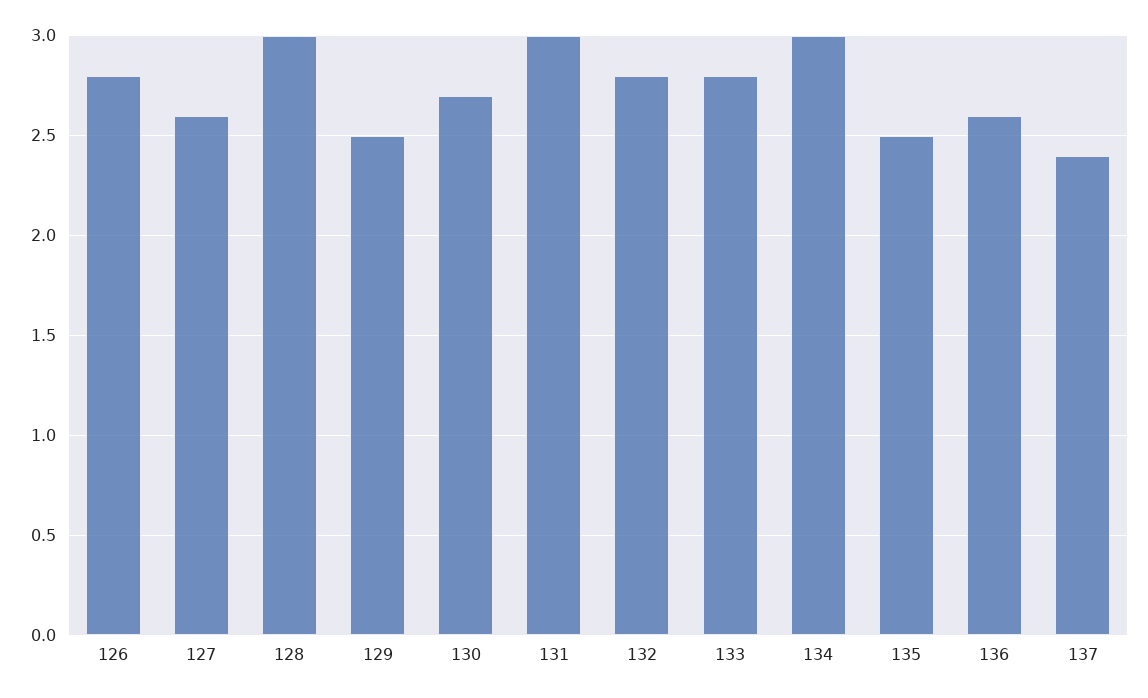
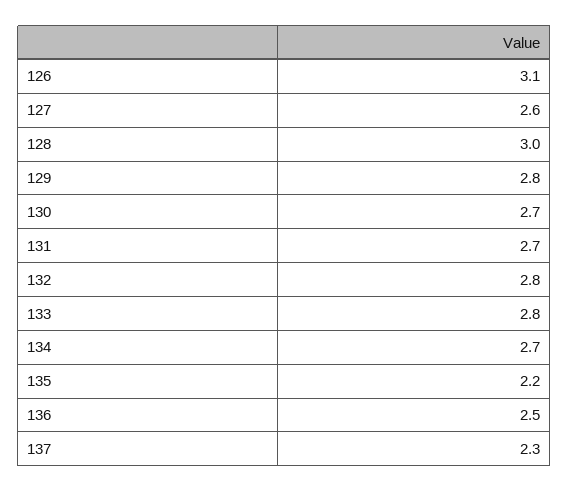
126: 2.8 -> 3.1
129: 2.5 -> 2.8
131: 3 -> 2.7
134: 3 -> 2.7
135: 2.5 -> 2.2
136: 2.6 -> 2.5
137: 2.4 -> 2.3

